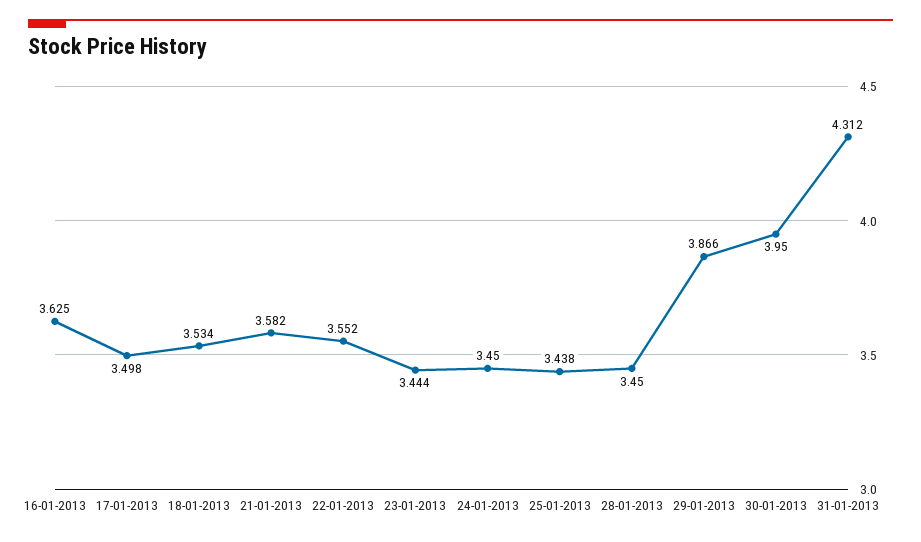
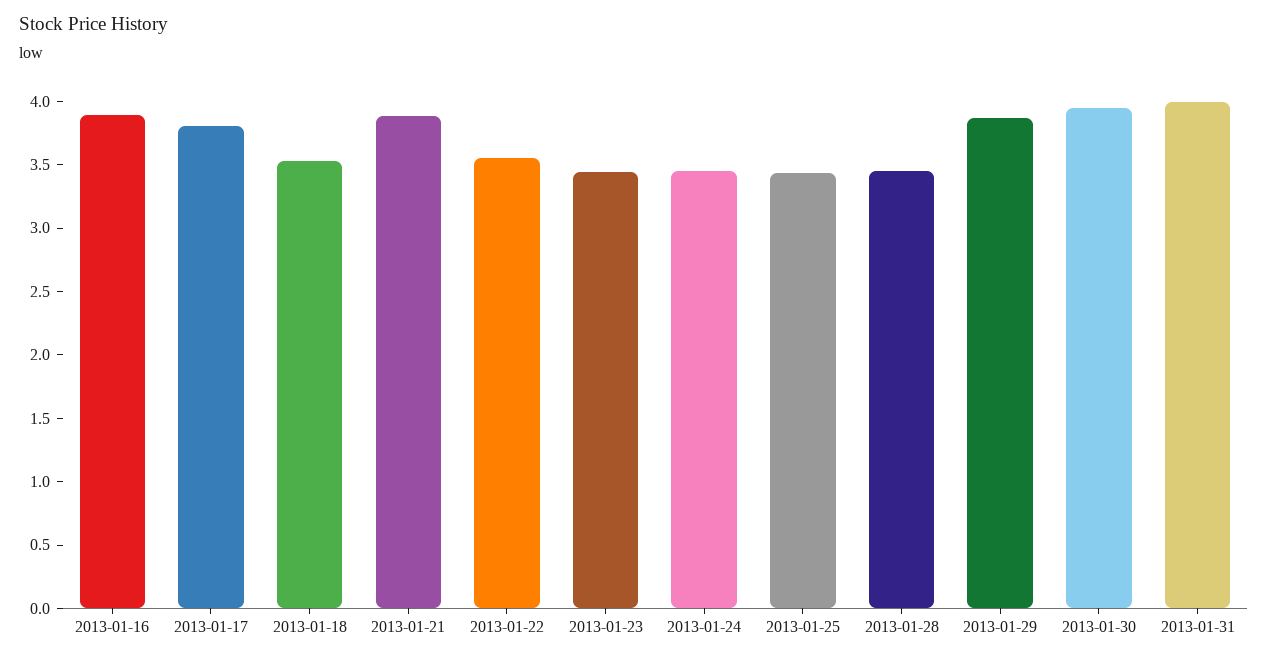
16-01-2013: 3.625 -> 3.9
17-01-2013: 3.498 -> 3.8
21-01-2013: 3.582 -> 3.9
31-01-2013: 4.312 -> 4

